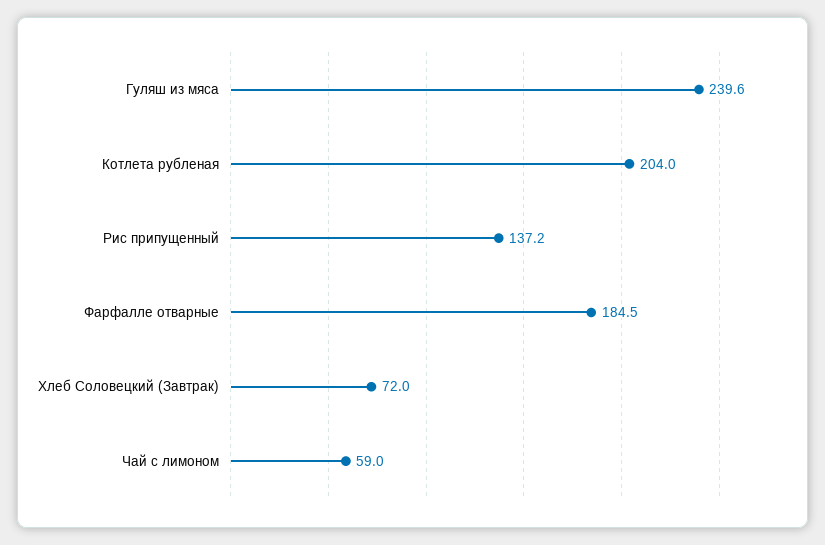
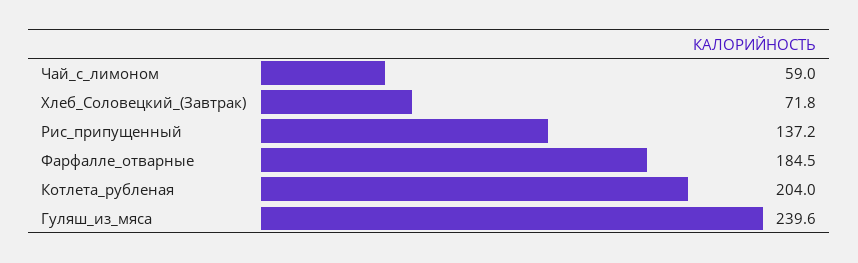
Хлеб Соловецкий (Завтрак): 72 -> 71.8

